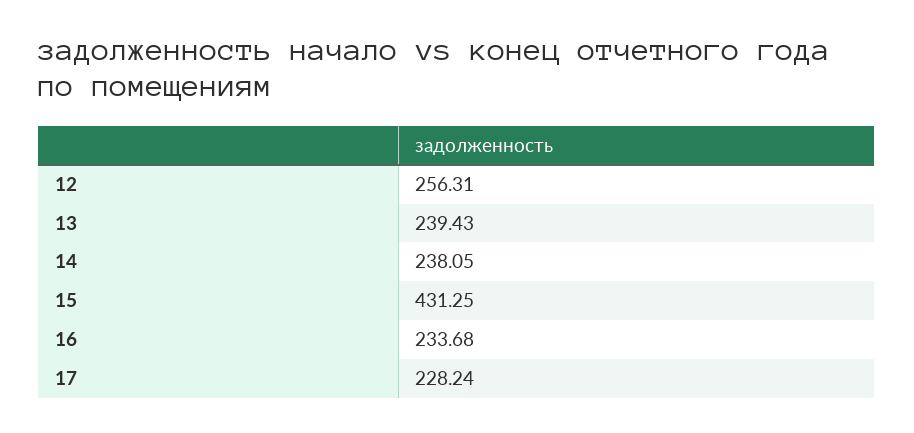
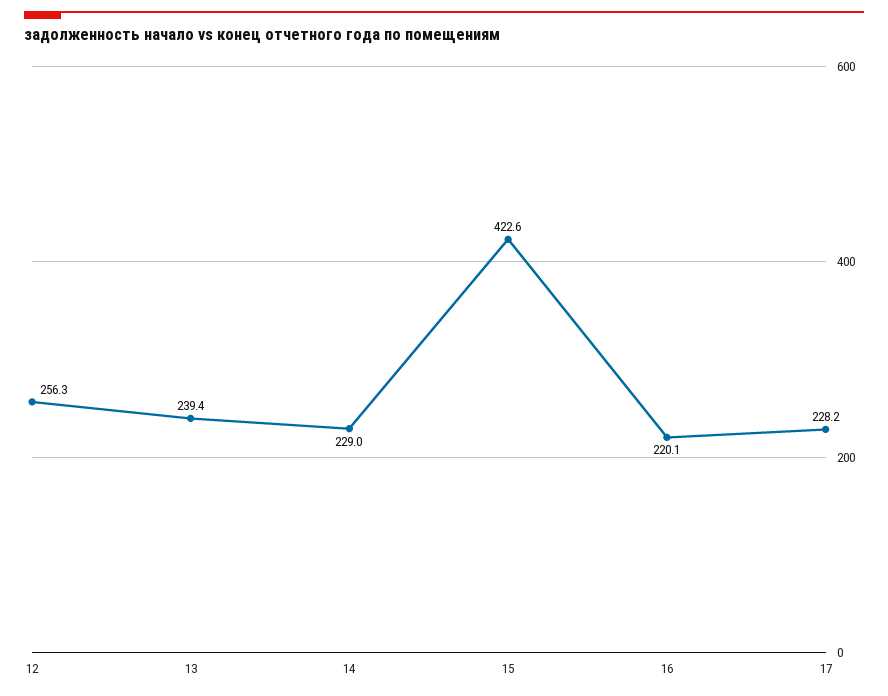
14: 238.05 -> 229
15: 431.25 -> 422.6
16: 233.68 -> 220.1

